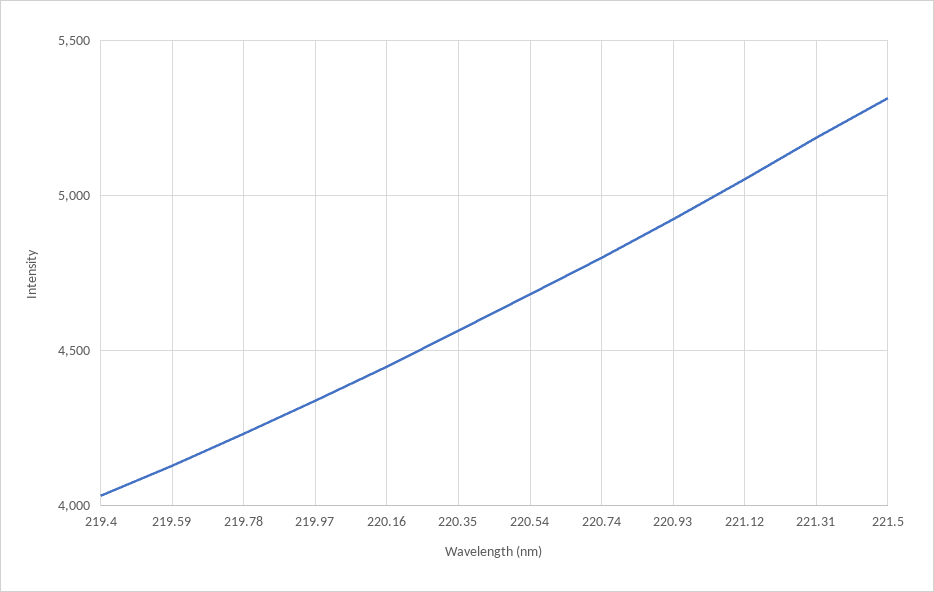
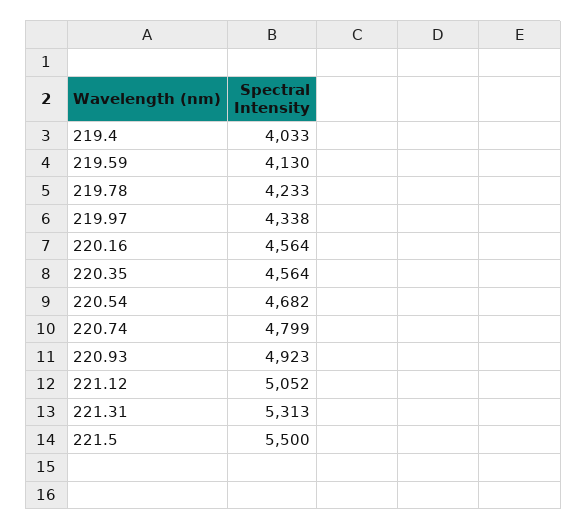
220.16: 4450 -> 4564
221.31: 5200 -> 5313
221.5: 5300 -> 5500

